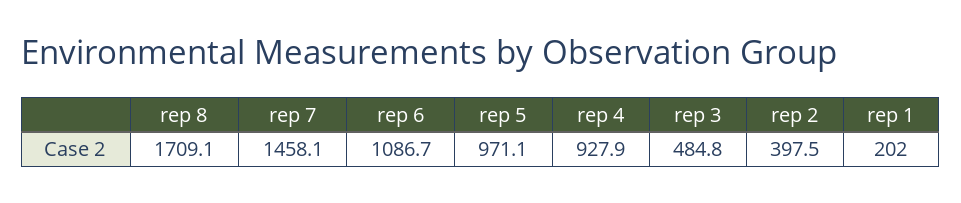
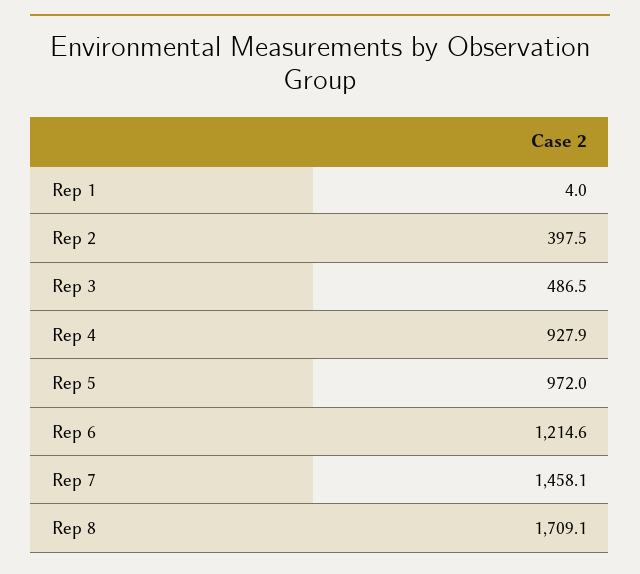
rep 6: 1086.7 -> 1214.6
rep 5: 971.1 -> 972
rep 3: 484.8 -> 486.5
rep 1: 202 -> 4

